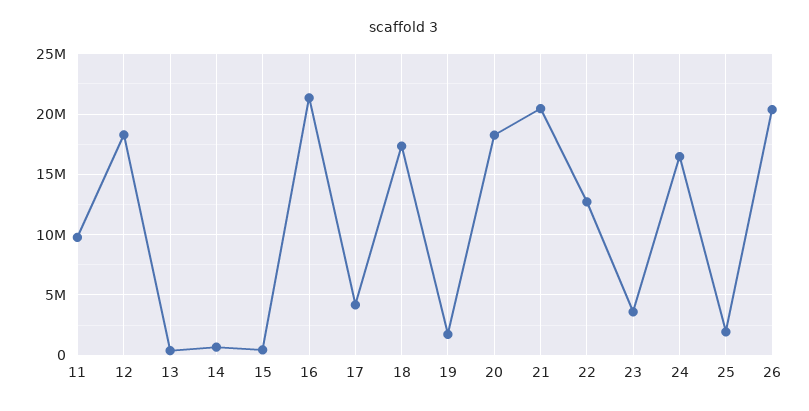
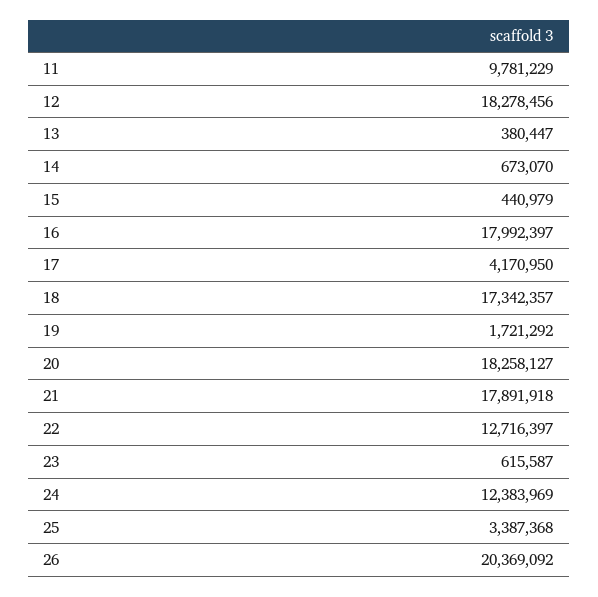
16: 21500000 -> 17992397
21: 20500000 -> 17891918
23: 3500000 -> 615587
24: 16500000 -> 12383969
25: 2000000 -> 3387368

